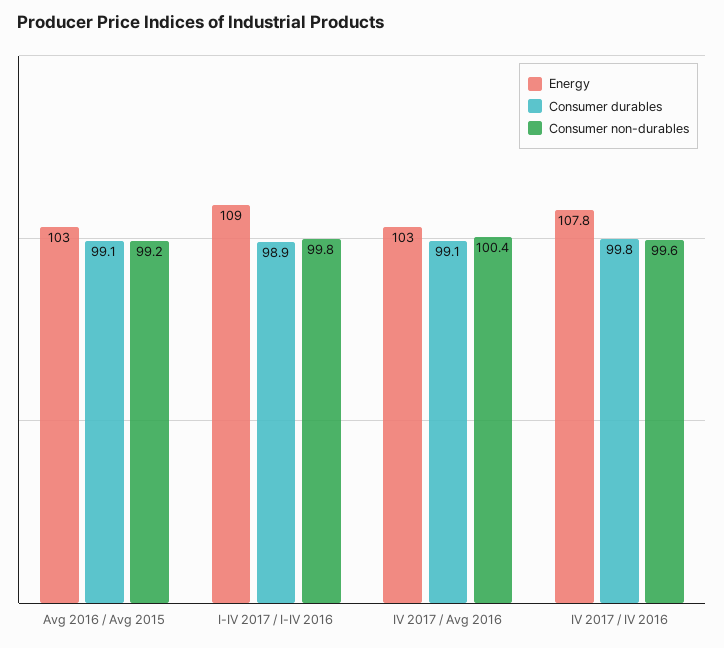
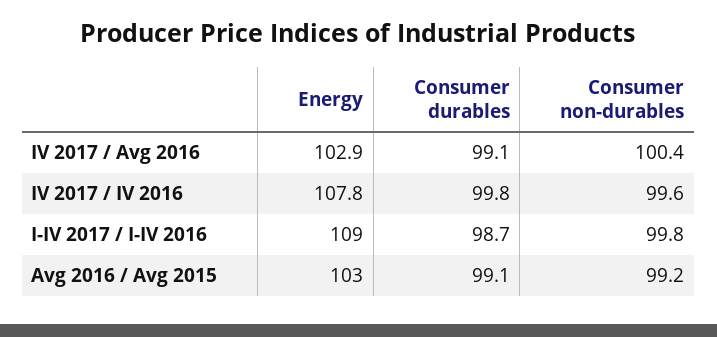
Consumer durables, I-IV 2017 / I-IV 2016: 98.9 -> 98.7
Energy, IV 2017 / Avg 2016: 103 -> 102.9

